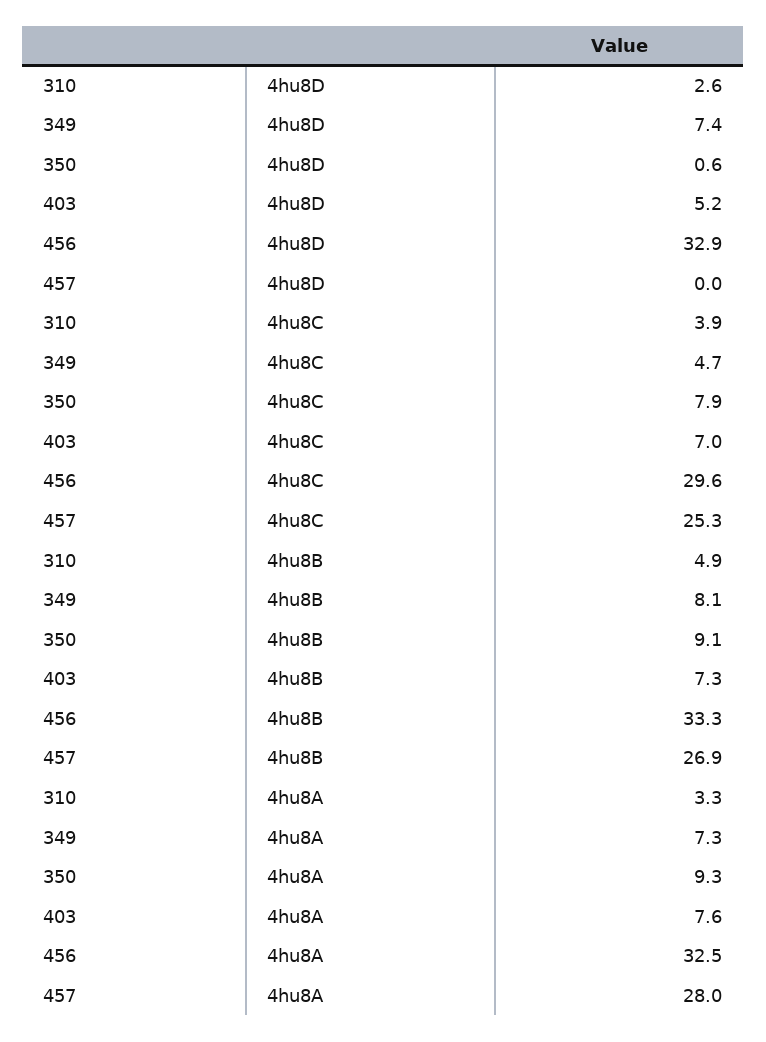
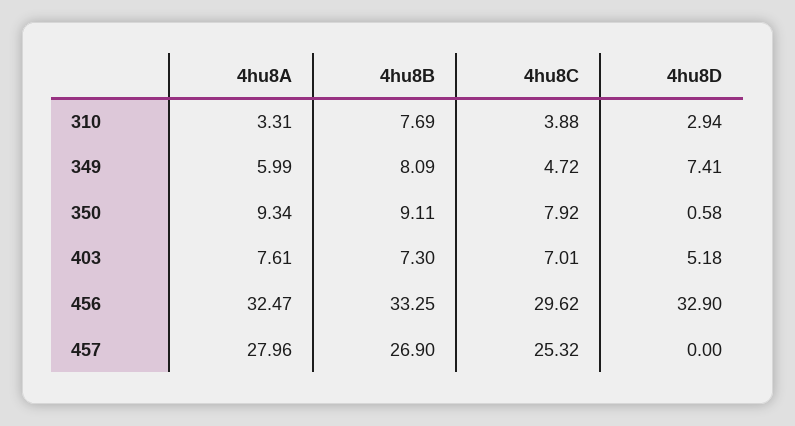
310, 4hu8D: 2.6 -> 2.94
310, 4hu8B: 4.9 -> 7.69
349, 4hu8A: 7.3 -> 5.99

